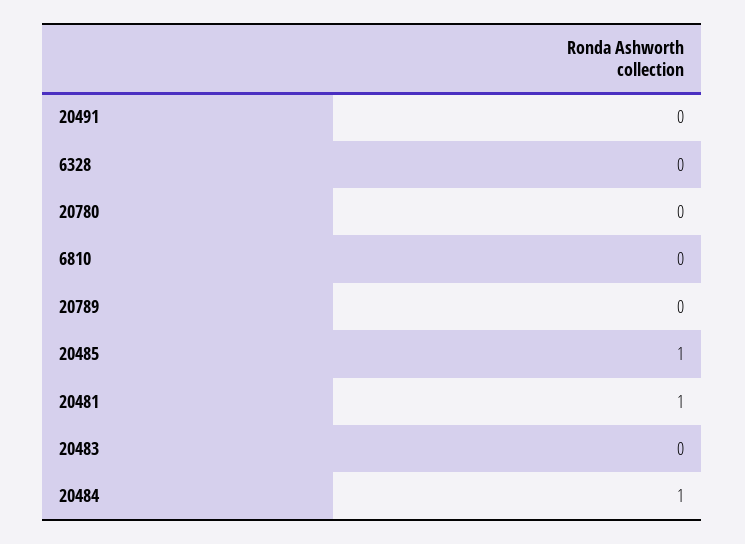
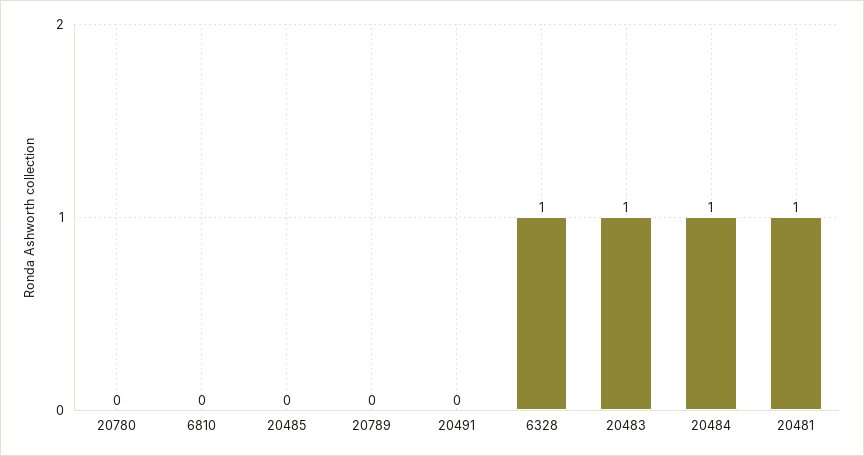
6328: 0 -> 1
20485: 1 -> 0
20483: 0 -> 1

